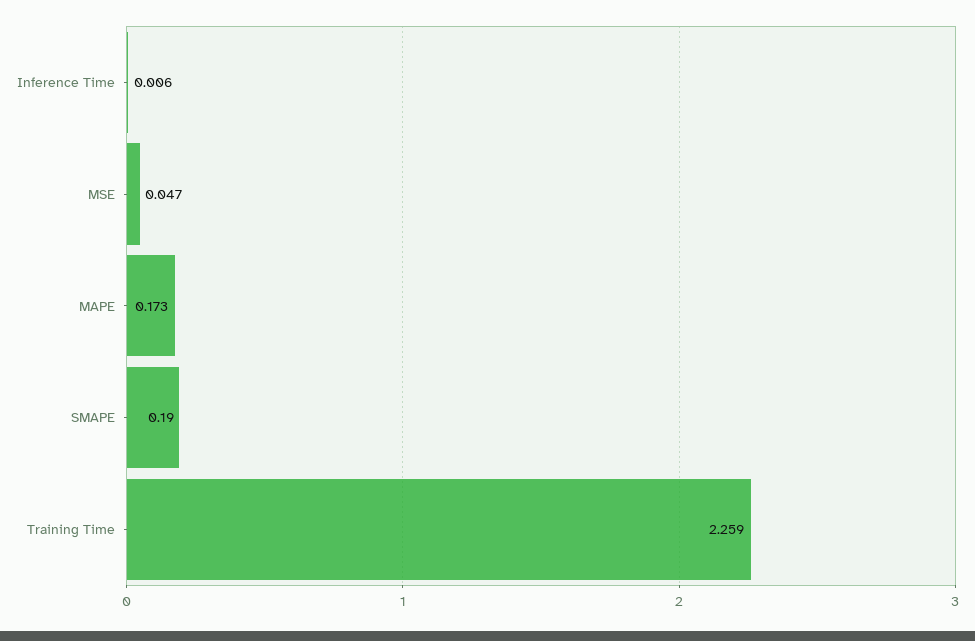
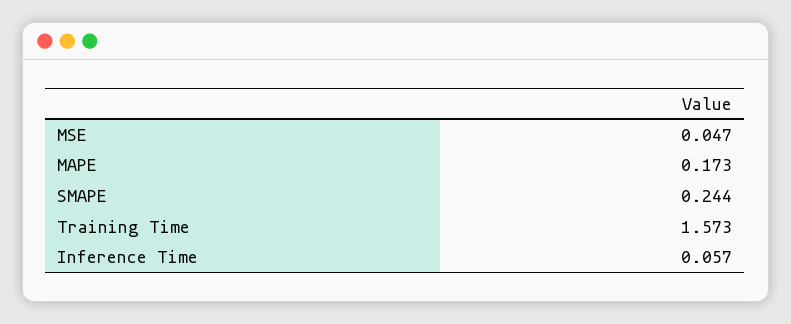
Inference Time: 0.006 -> 0.057
SMAPE: 0.19 -> 0.244
Training Time: 2.259 -> 1.573

